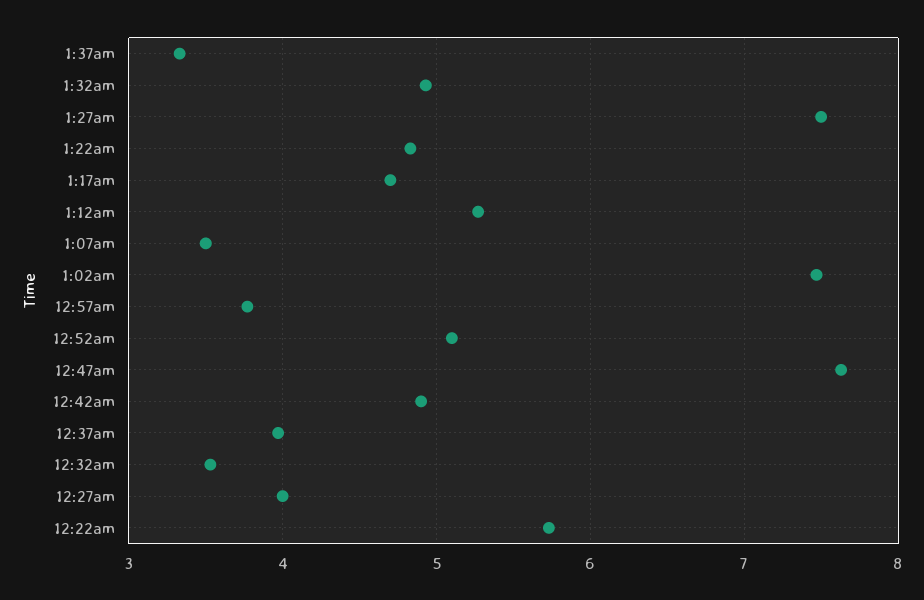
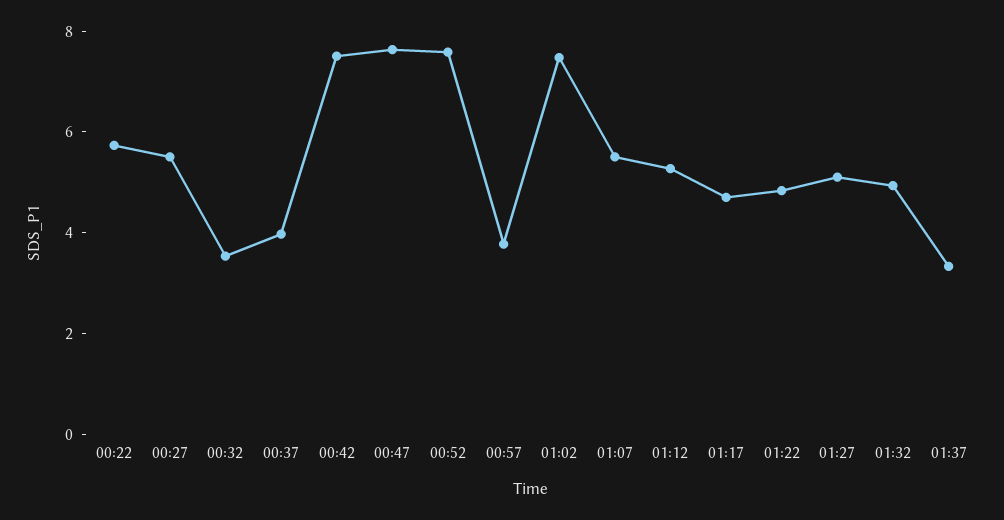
1:27am: 7.5 -> 5
1:07am: 3.5 -> 5.5
12:52am: 5.1 -> 7.5
12:42am: 4.9 -> 7.5
12:27am: 4 -> 5.5

